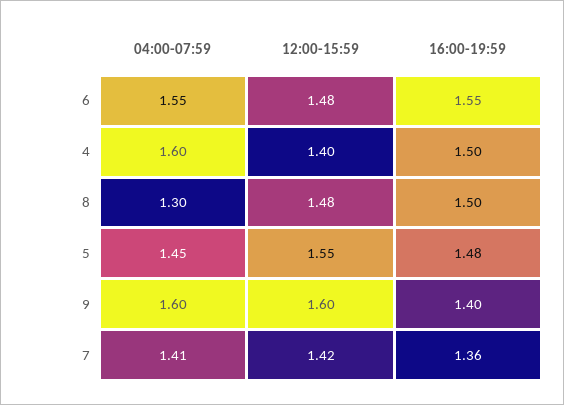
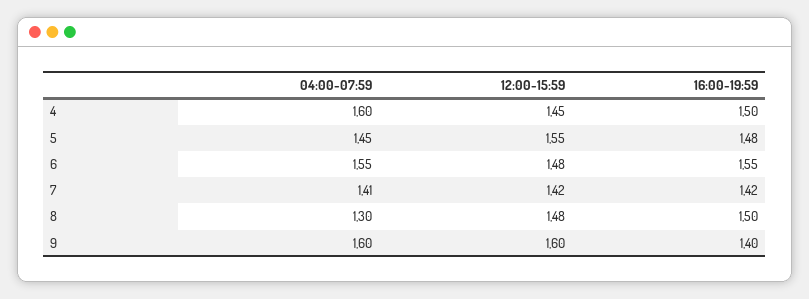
12:00-15:59, 4: 1.4 -> 1.45
16:00-19:59, 7: 1.36 -> 1.42

